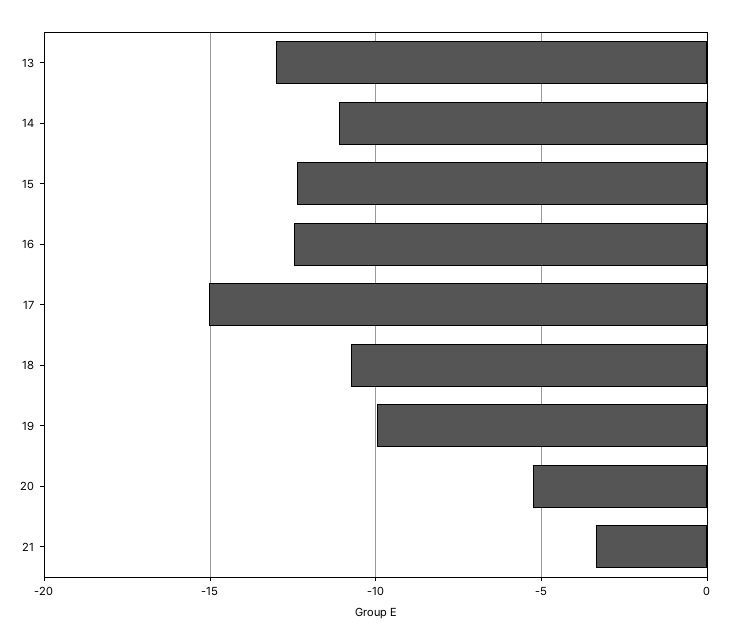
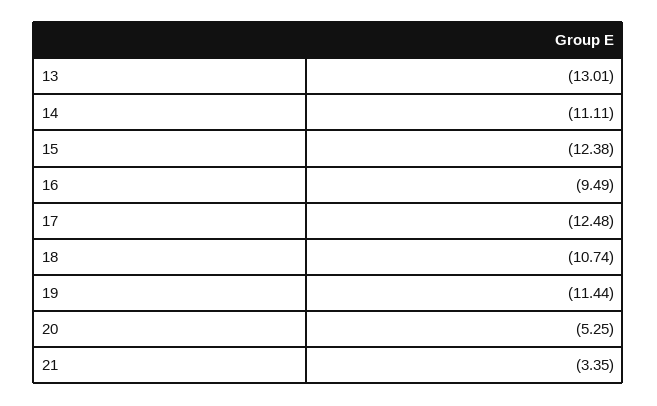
16: -12.5 -> -9.49
17: -15 -> -12.48
19: -10 -> -11.44

